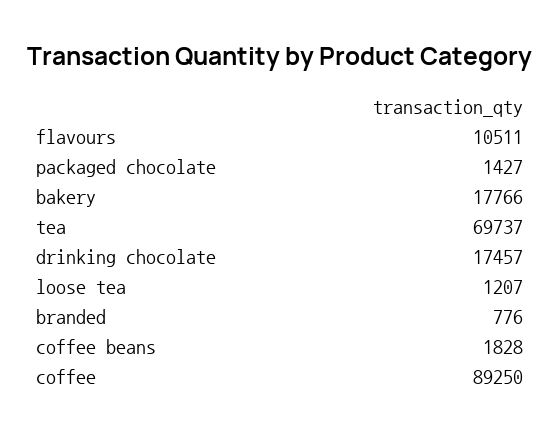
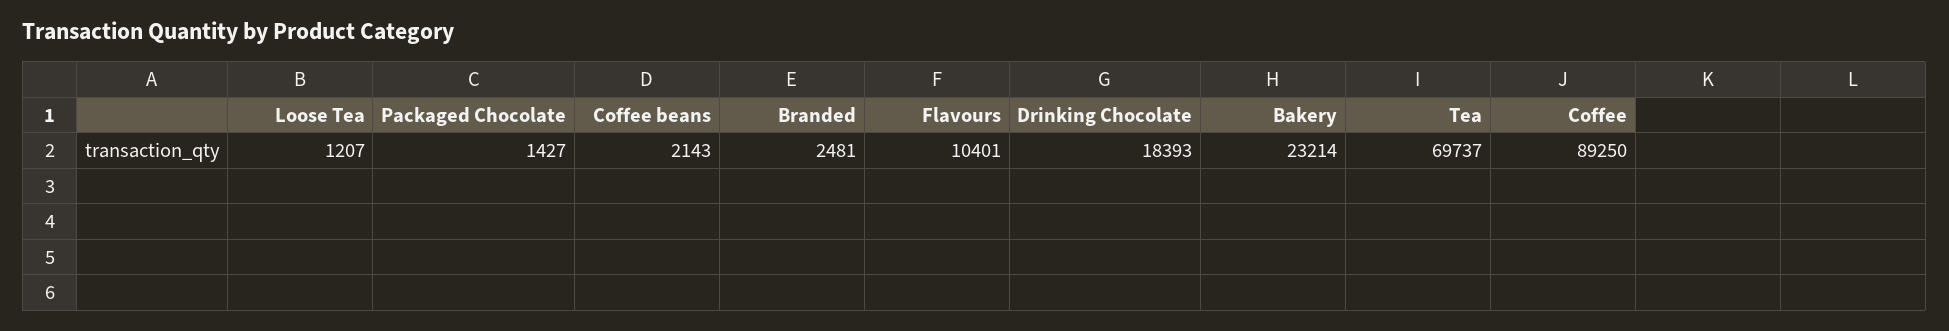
flavours: 10511 -> 10401
bakery: 17766 -> 23214
drinking chocolate: 17457 -> 18393
branded: 776 -> 2481
coffee beans: 1828 -> 2143

